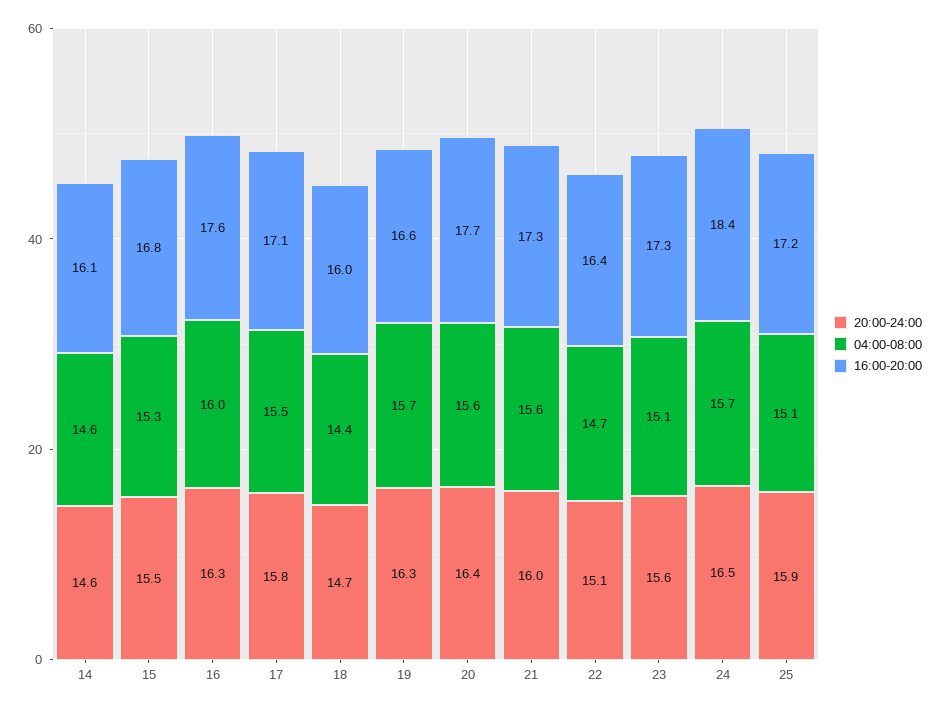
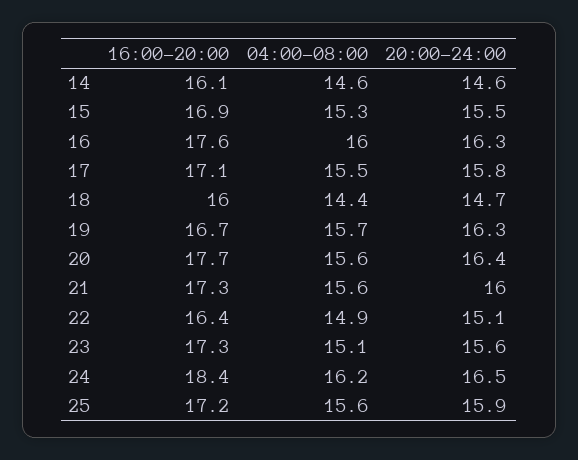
16:00-20:00, 15: 16.8 -> 16.9
16:00-20:00, 19: 16.6 -> 16.7
04:00-08:00, 22: 14.7 -> 14.9
04:00-08:00, 24: 15.7 -> 16.2
04:00-08:00, 25: 15.1 -> 15.6

